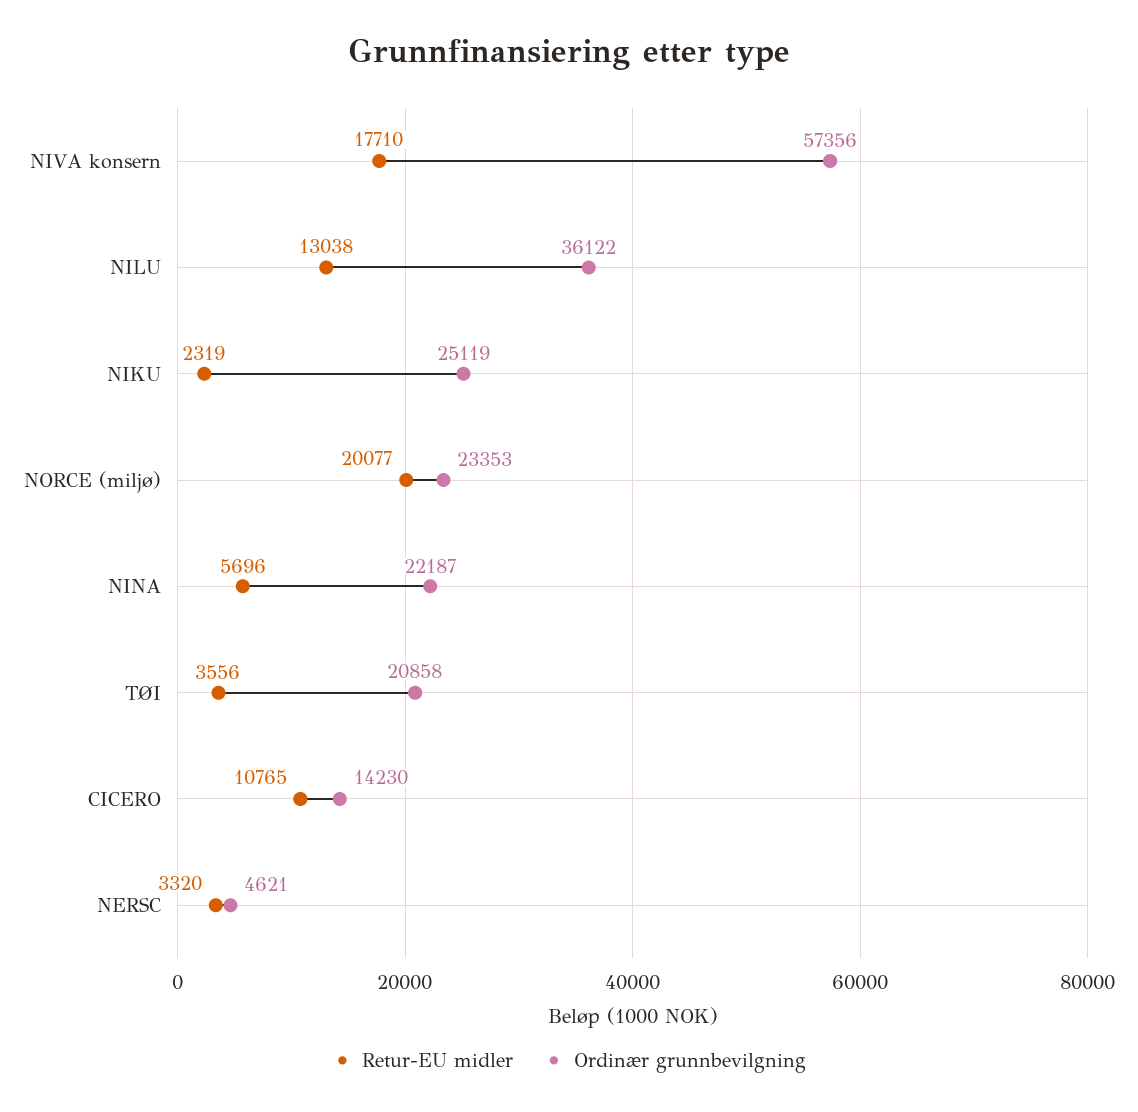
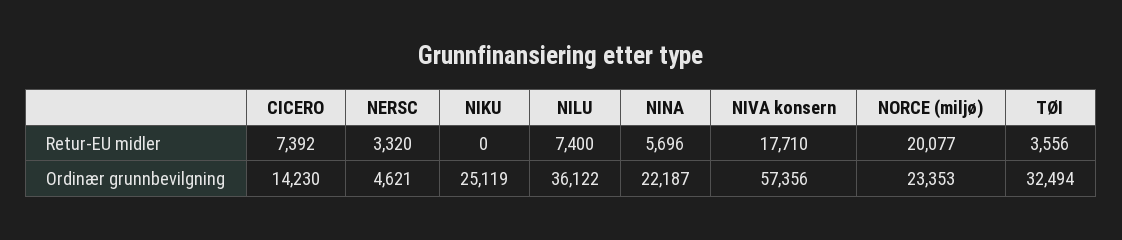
Retur-EU midler, NILU: 13038 -> 7400
Retur-EU midler, NIKU: 2319 -> 0
Ordinær grunnbevilgning, TØI: 20858 -> 32494
Retur-EU midler, CICERO: 10765 -> 7392

